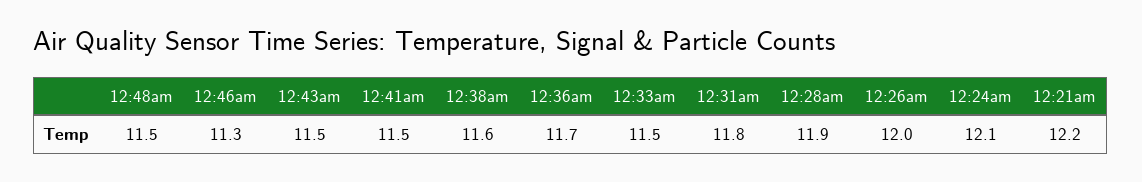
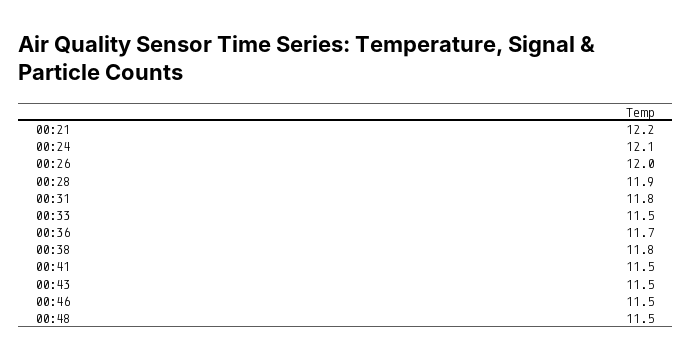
12:46am: 11.3 -> 11.5
12:38am: 11.6 -> 11.8

